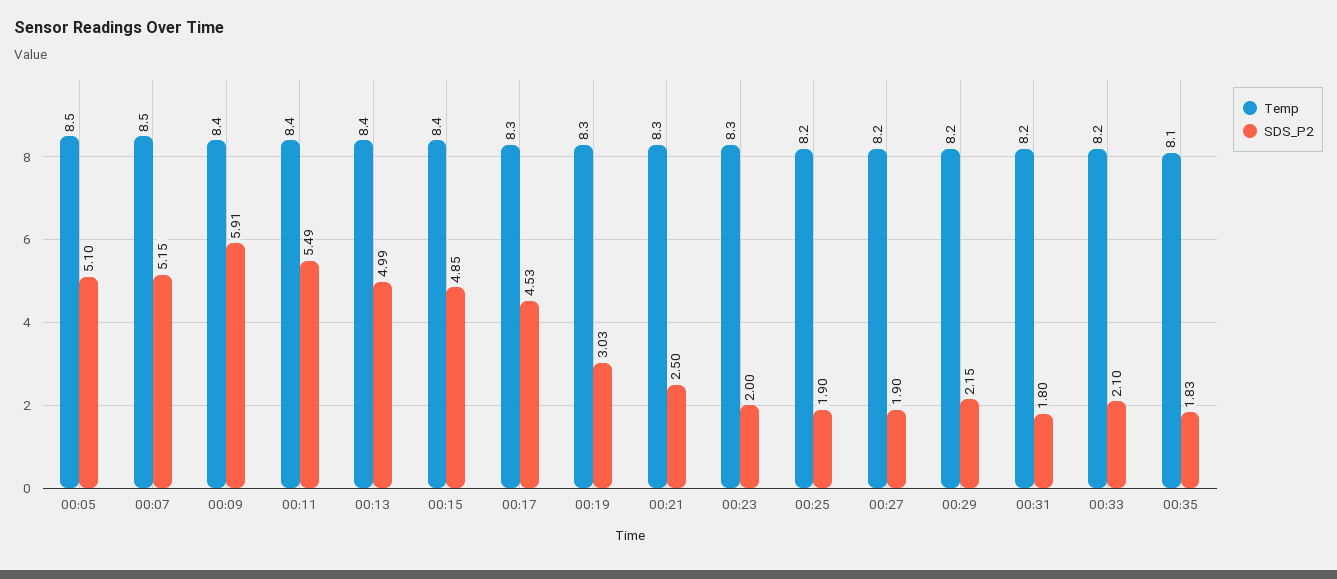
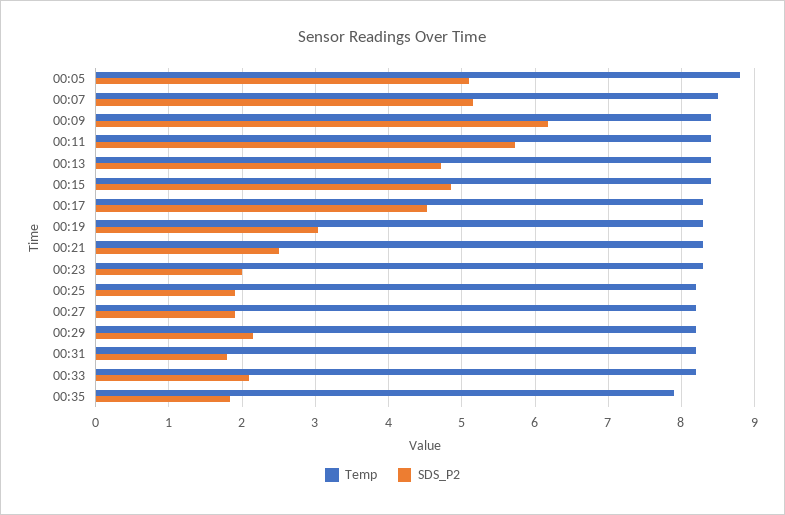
Temp, 00:05: 8.5 -> 8.8
SDS_P2, 00:09: 5.91 -> 6.2
SDS_P2, 00:11: 5.49 -> 5.7
SDS_P2, 00:13: 4.99 -> 4.7
Temp, 00:35: 8.1 -> 7.9

